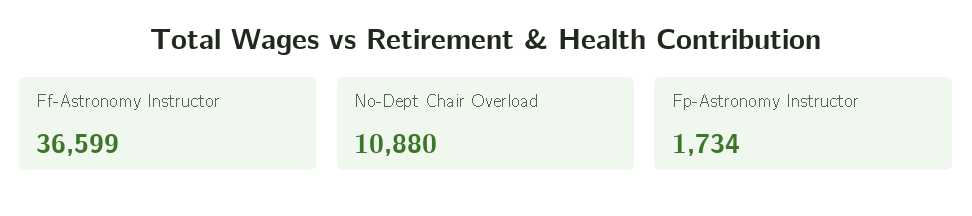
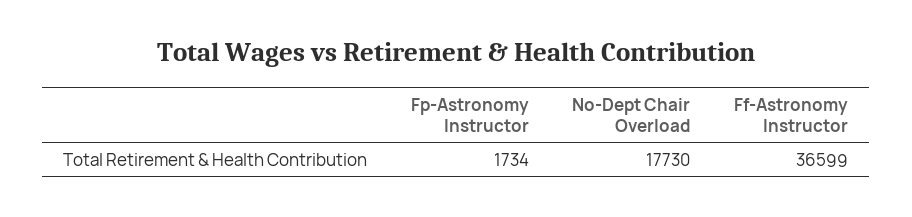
No-Dept Chair Overload: 10880 -> 17730

